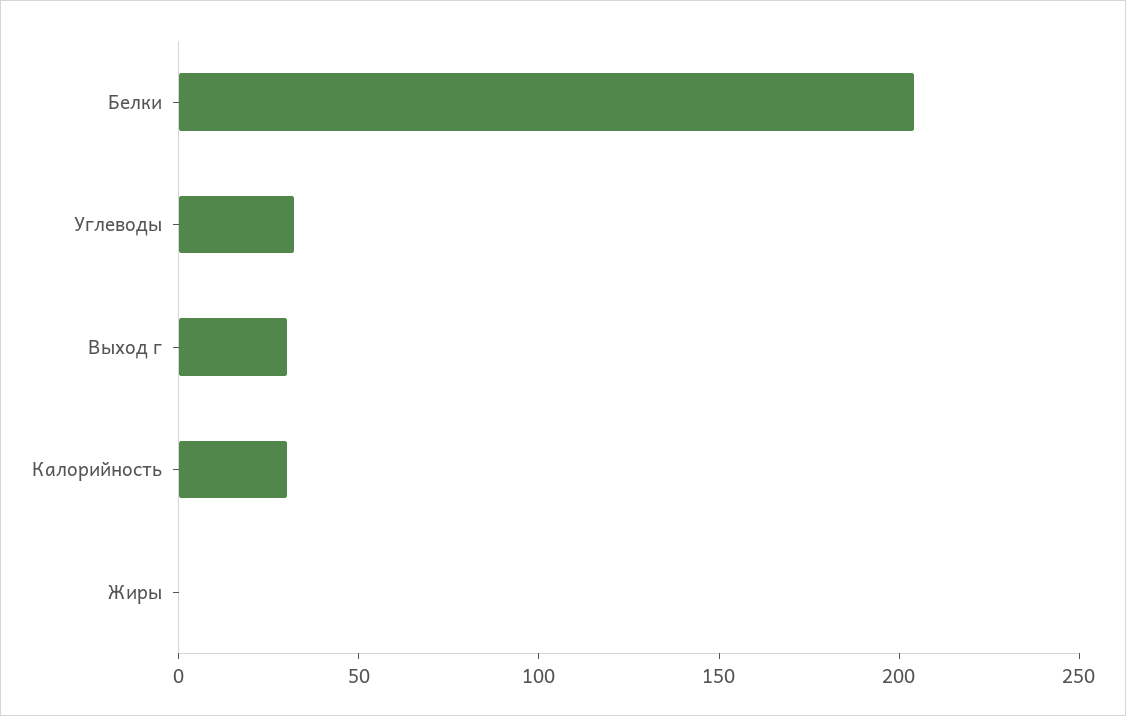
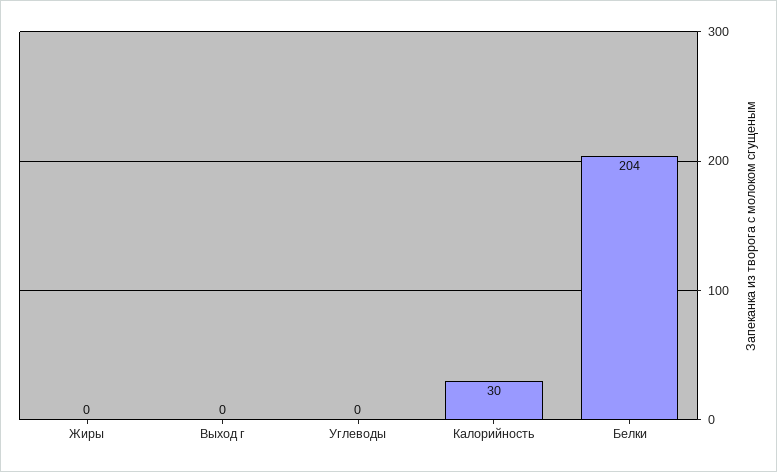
Углеводы: 30 -> 0
Выход г: 30 -> 0

